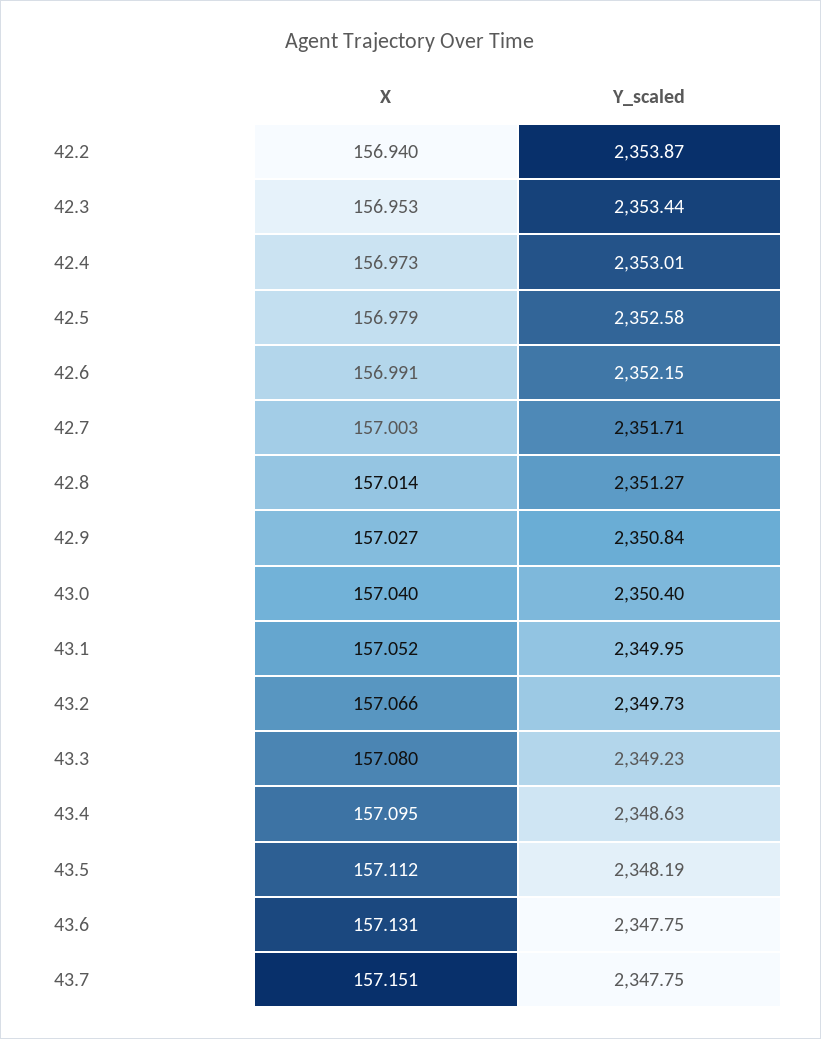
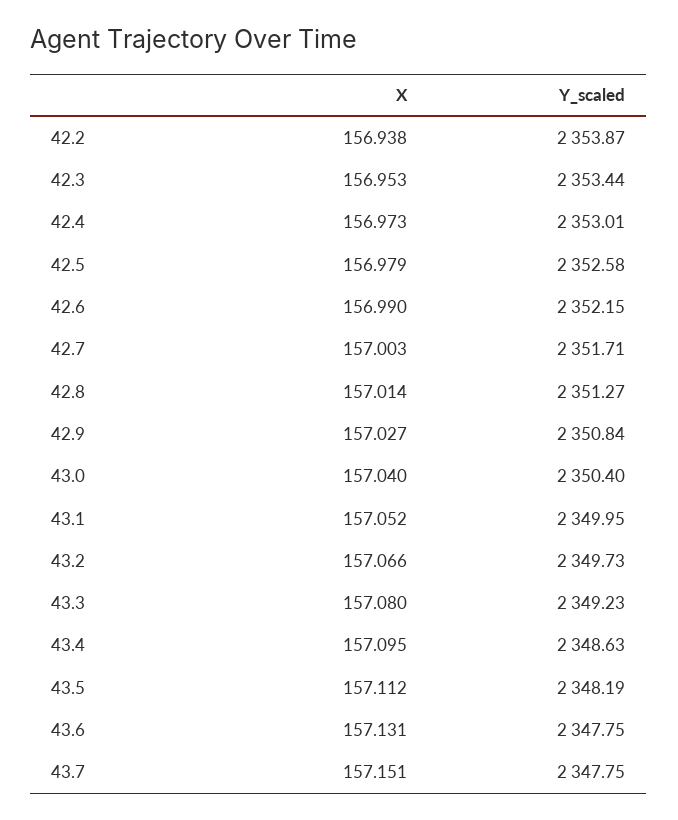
X, 42.2: 156.94 -> 156.938
X, 42.6: 156.991 -> 156.99

